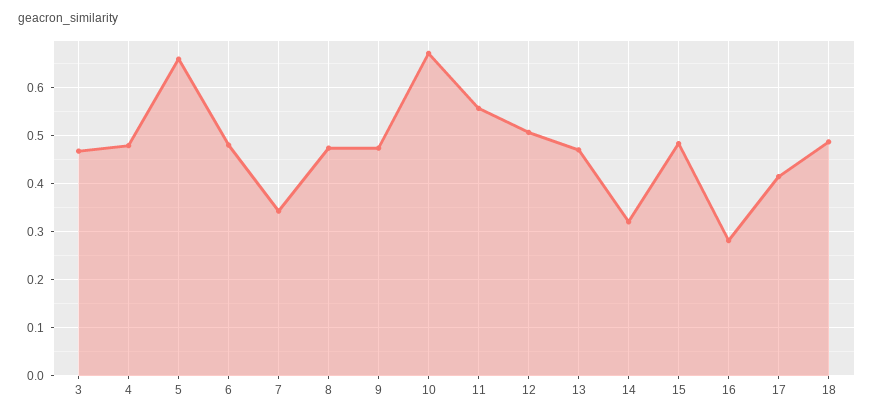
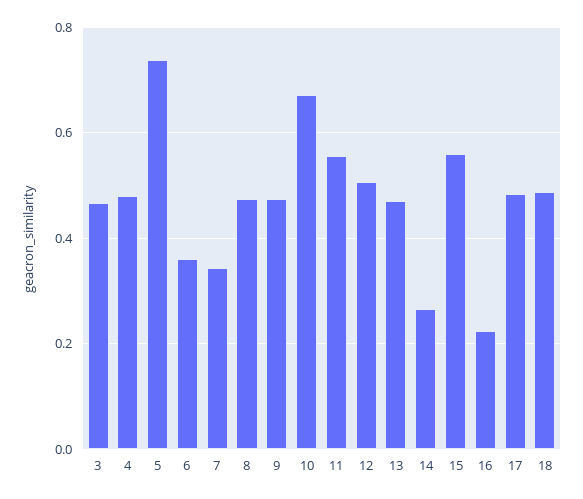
5: 0.66 -> 0.74
6: 0.48 -> 0.36
14: 0.32 -> 0.26
15: 0.48 -> 0.56
16: 0.28 -> 0.22
17: 0.42 -> 0.48

